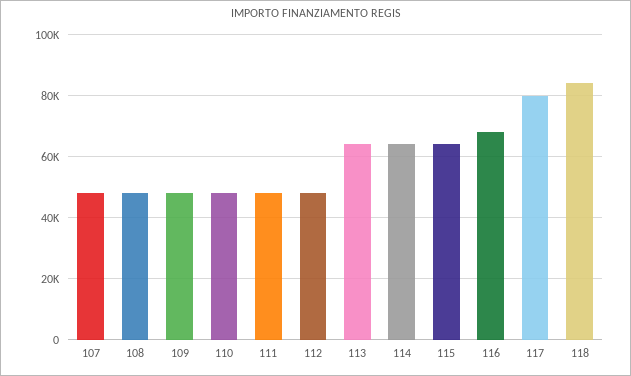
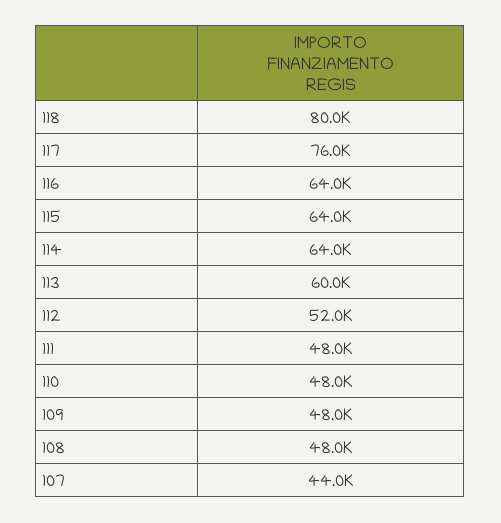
107: 48000 -> 44000
112: 48000 -> 52000
113: 64000 -> 60000
116: 68000 -> 64000
117: 80000 -> 76000
118: 84000 -> 80000

